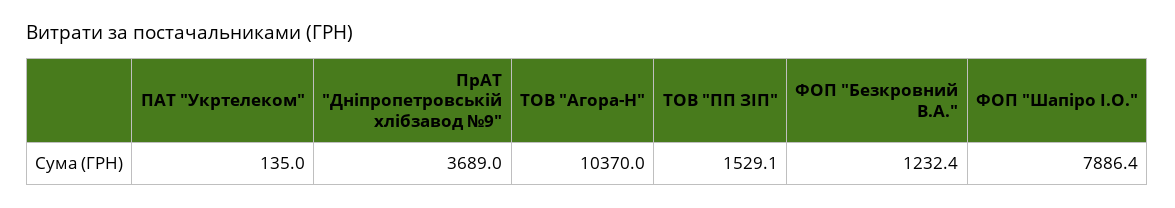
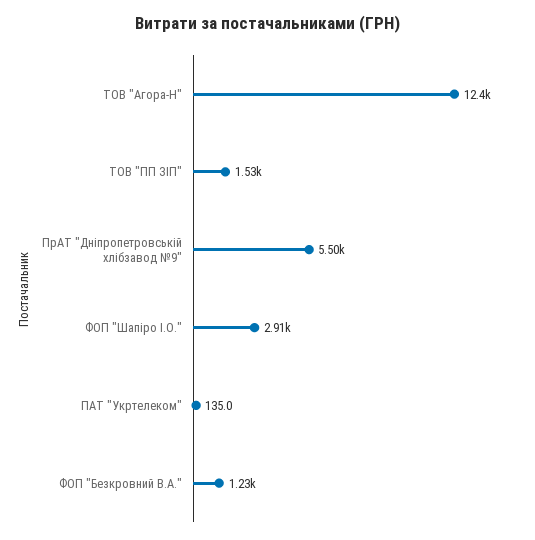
ПрАТ "Дніпропетровській хлібзавод №9": 3689 -> 5500
ТОВ "Агора-Н": 10370 -> 12400
ФОП "Шапіро І.О.": 7886.4 -> 2910

